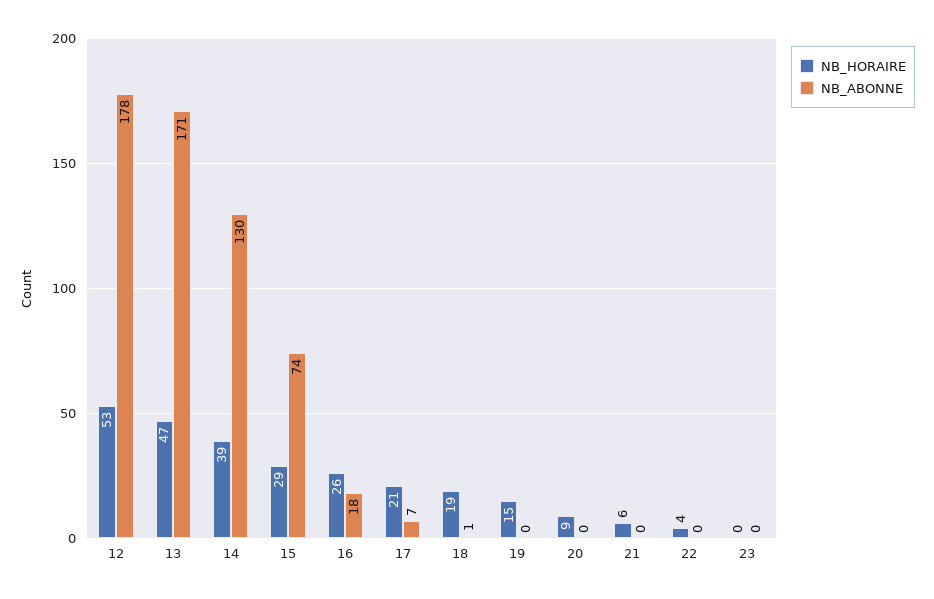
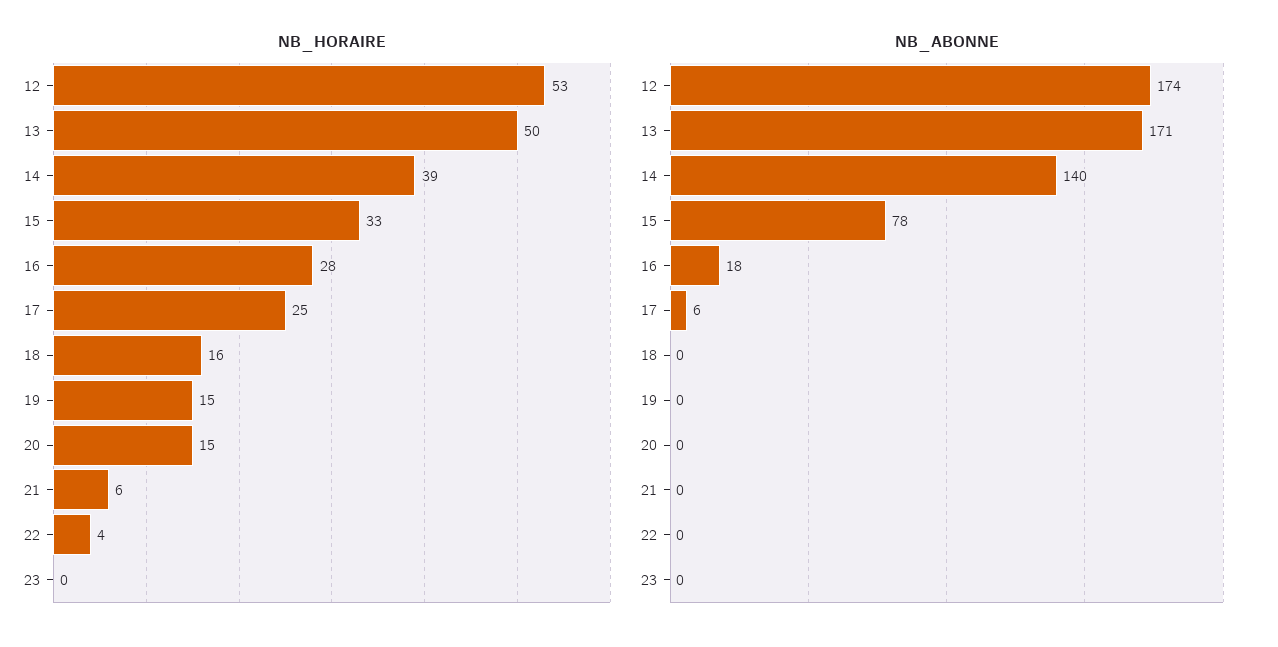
NB_ABONNE, 12: 178 -> 174
NB_HORAIRE, 13: 47 -> 50
NB_ABONNE, 14: 130 -> 140
NB_HORAIRE, 15: 29 -> 33
NB_ABONNE, 15: 74 -> 78
NB_HORAIRE, 16: 26 -> 28
NB_HORAIRE, 17: 21 -> 25
NB_ABONNE, 17: 7 -> 6
NB_HORAIRE, 18: 19 -> 16
NB_ABONNE, 18: 1 -> 0
NB_HORAIRE, 20: 9 -> 15

